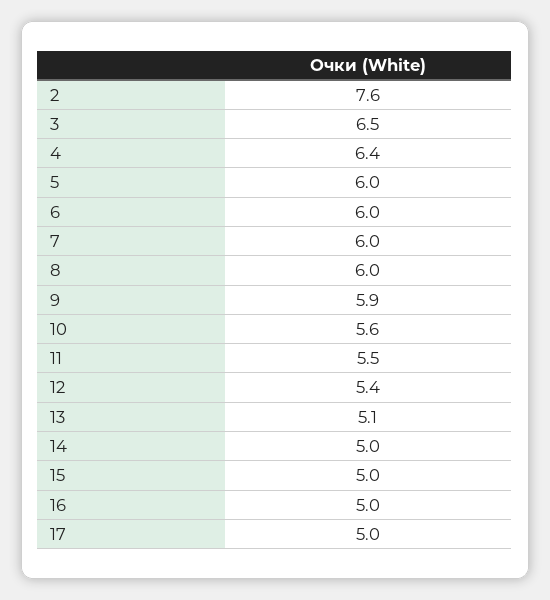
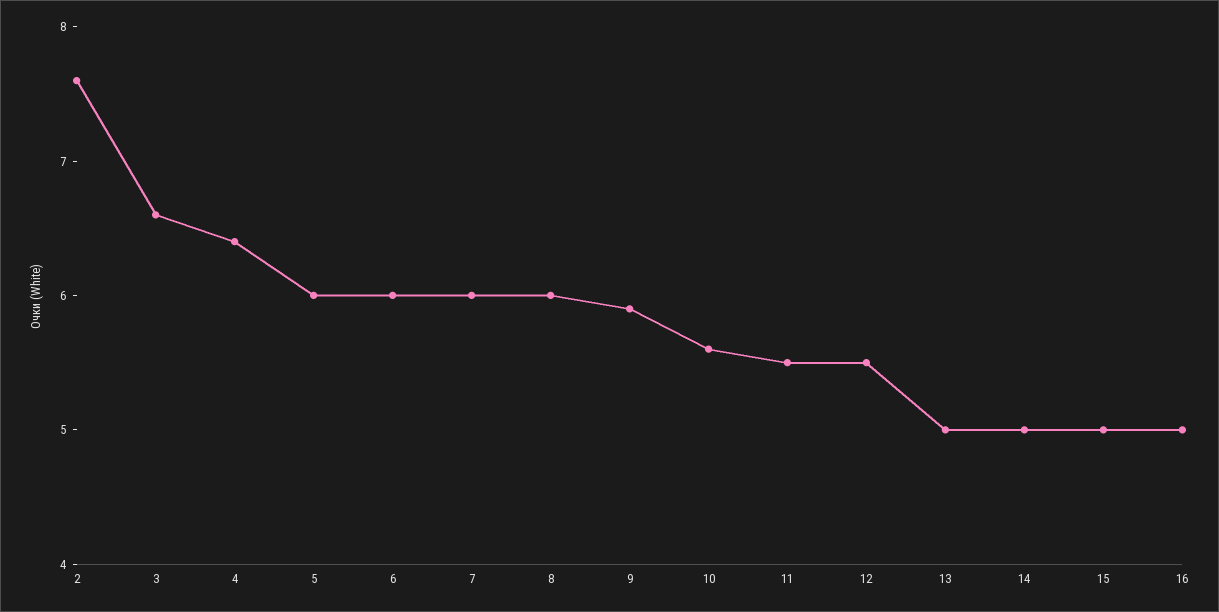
3: 6.5 -> 6.6
12: 5.4 -> 5.5
13: 5.1 -> 5
17: 5 -> none

